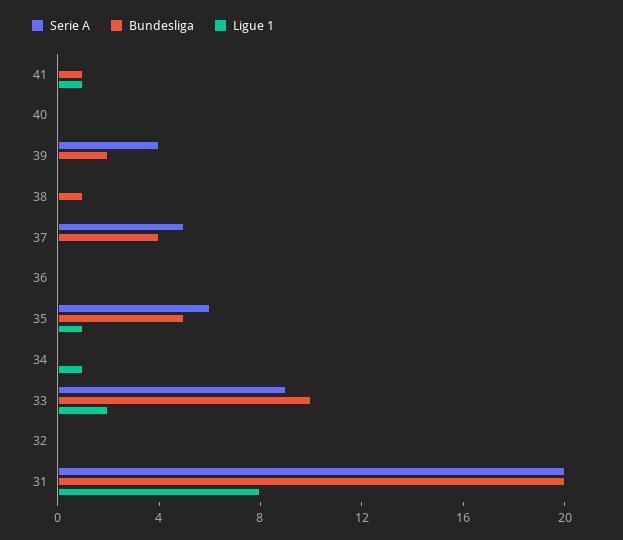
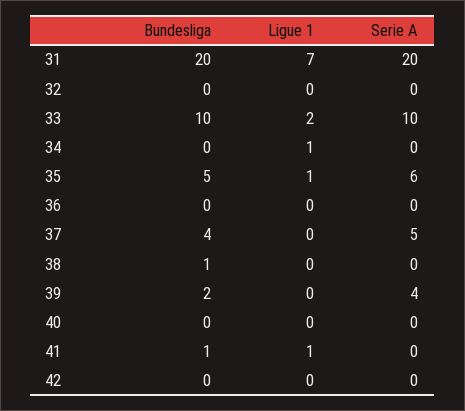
Serie A, 33: 9 -> 10
Ligue 1, 31: 8 -> 7
Bundesliga, 42: none -> 0
Ligue 1, 42: none -> 0
Serie A, 42: none -> 0

